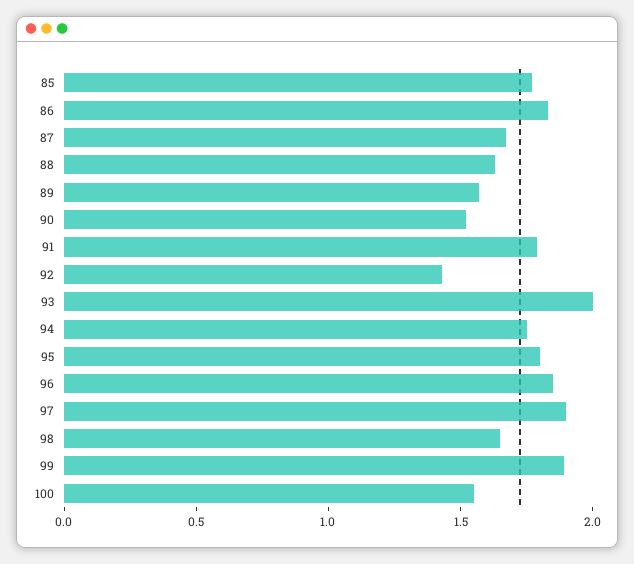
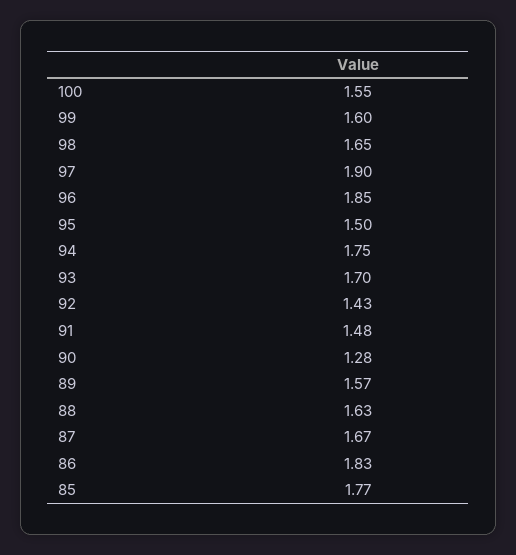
90: 1.5 -> 1.28
91: 1.8 -> 1.48
93: 2 -> 1.7
95: 1.8 -> 1.5
99: 1.9 -> 1.6

